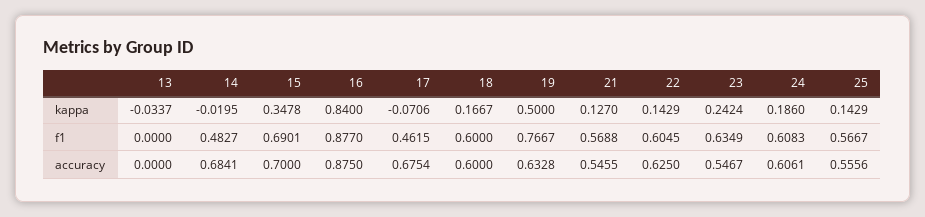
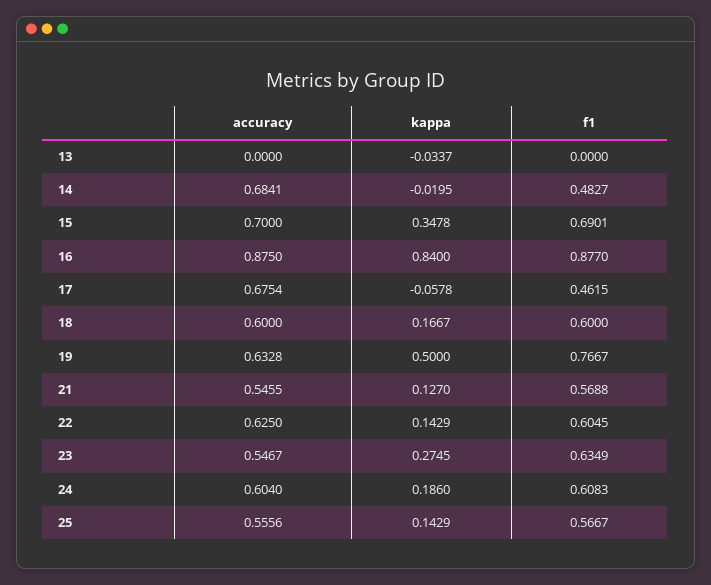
17, kappa: -0.0706 -> -0.0578
23, kappa: 0.2424 -> 0.2745
24, accuracy: 0.6061 -> 0.604

